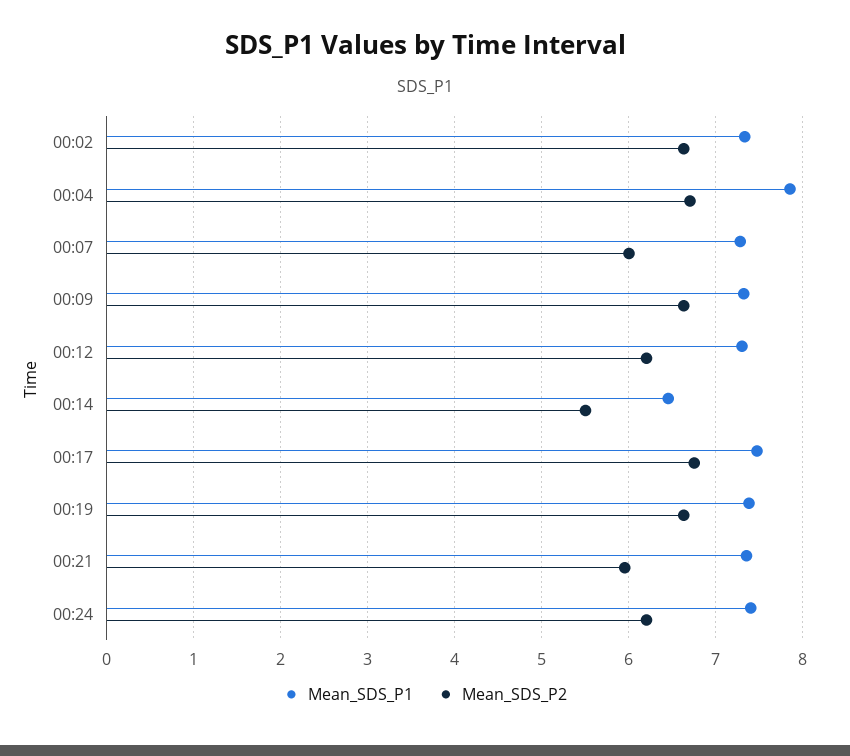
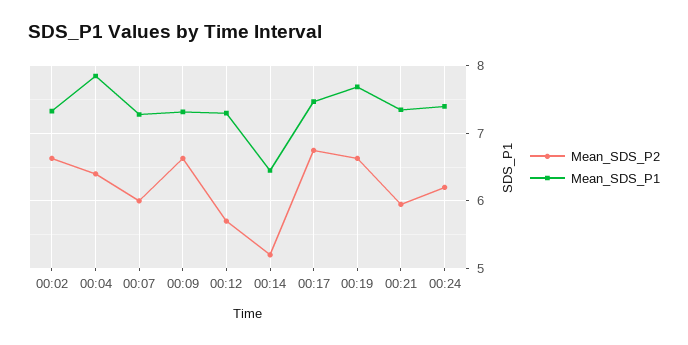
Mean_SDS_P2, 00:04: 6.7 -> 6.4
Mean_SDS_P2, 00:12: 6.2 -> 5.7
Mean_SDS_P2, 00:14: 5.5 -> 5.2
Mean_SDS_P1, 00:19: 7.4 -> 7.7

